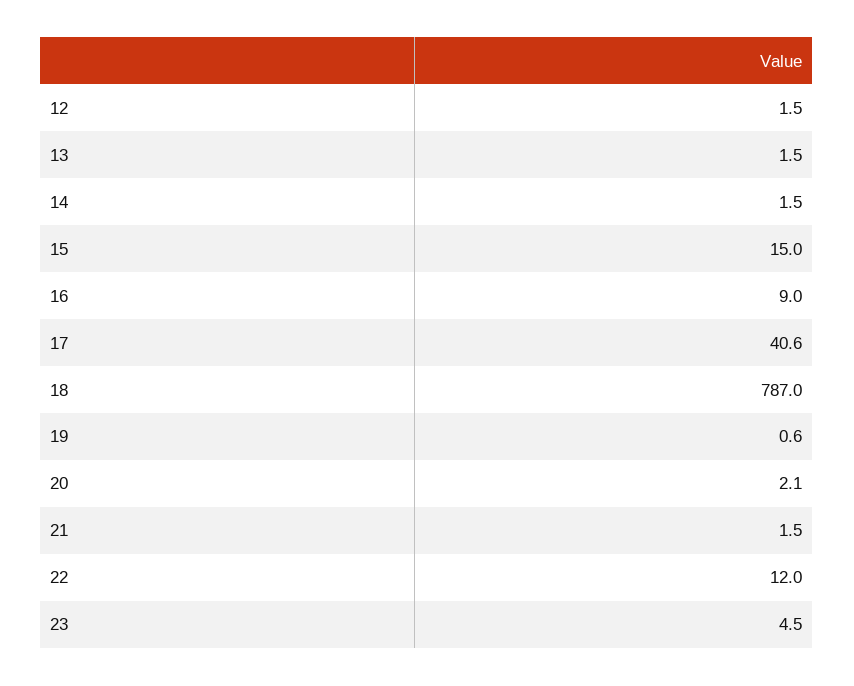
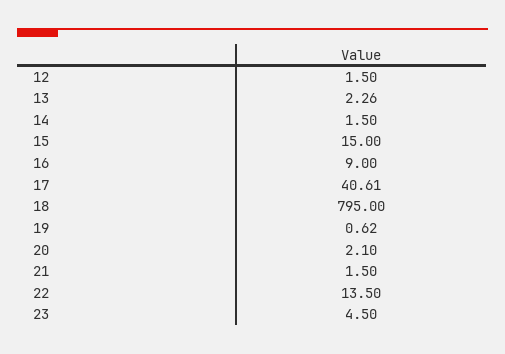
13: 1.5 -> 2.26
18: 787 -> 795
22: 12 -> 13.5

